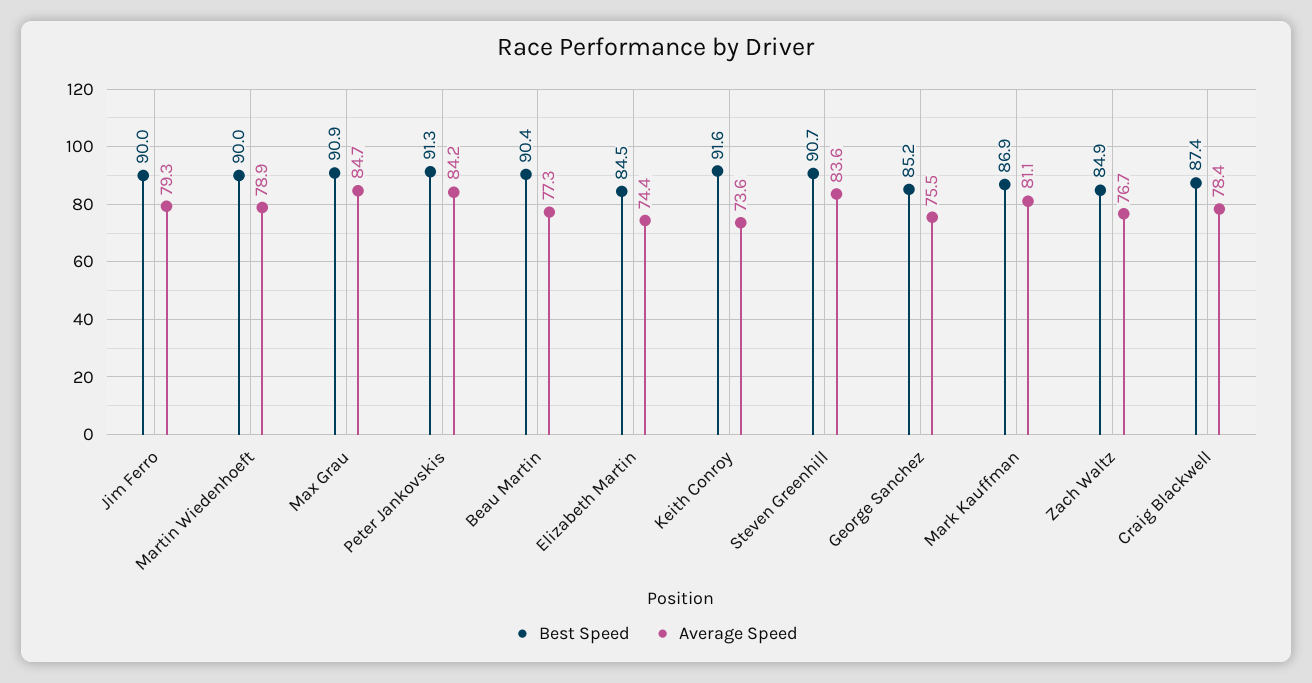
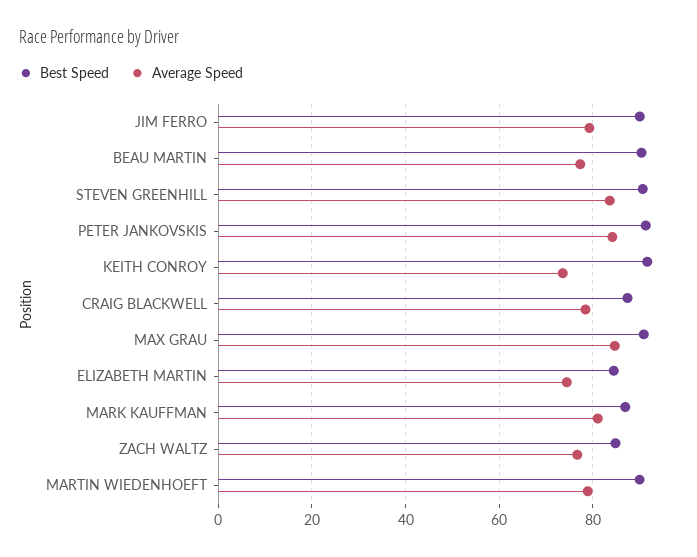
Best Speed, George Sanchez: 85.2 -> none
Average Speed, George Sanchez: 75.5 -> none

